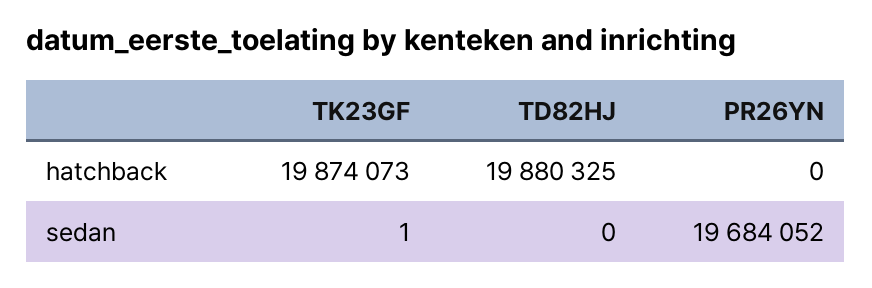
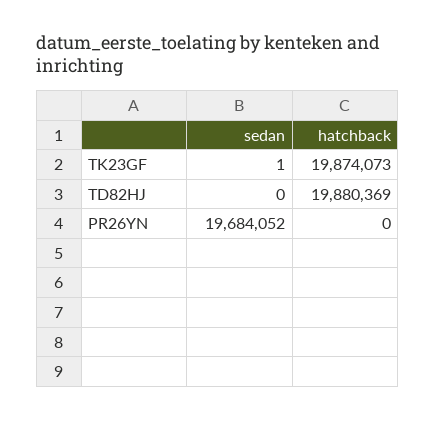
TD82HJ, hatchback: 19880325 -> 19880369

